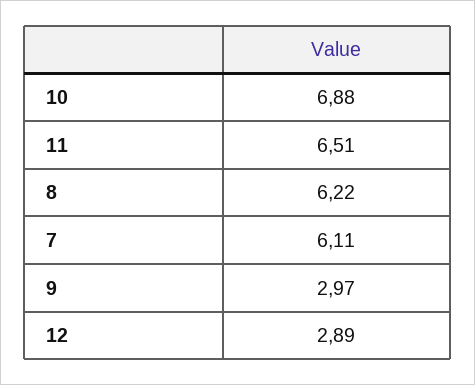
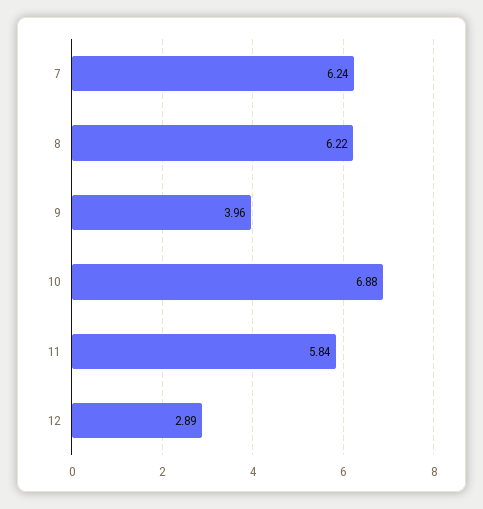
11: 6.51 -> 5.84
7: 6.11 -> 6.24
9: 2.97 -> 3.96

